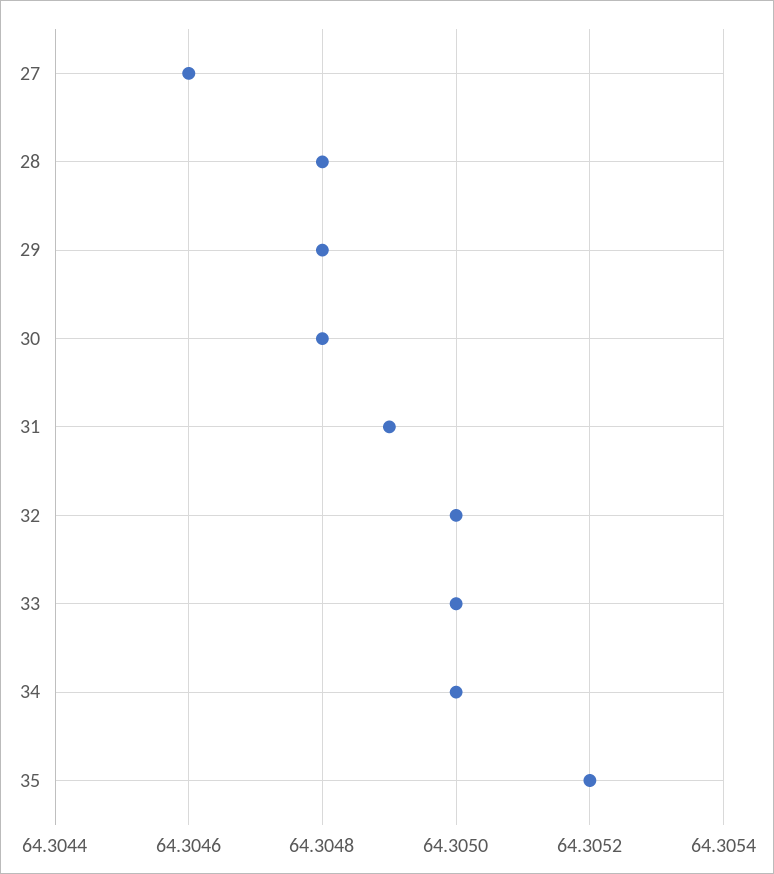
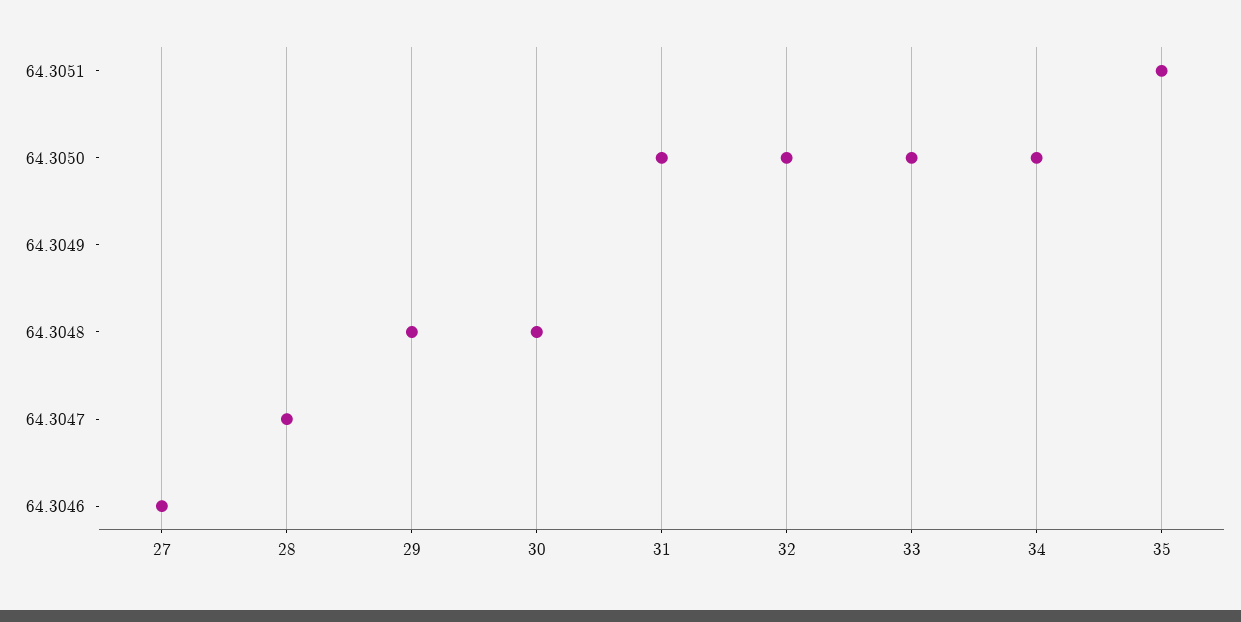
28: 64.3048 -> 64.3047
31: 64.3049 -> 64.305
35: 64.3052 -> 64.3051

